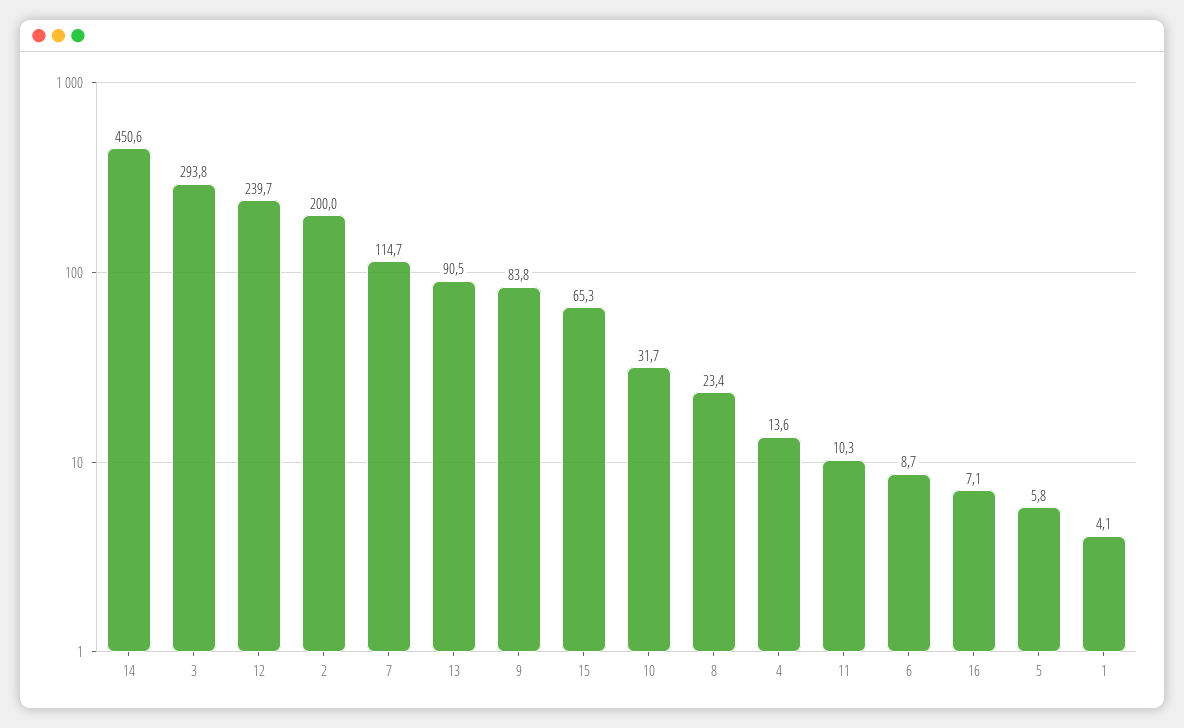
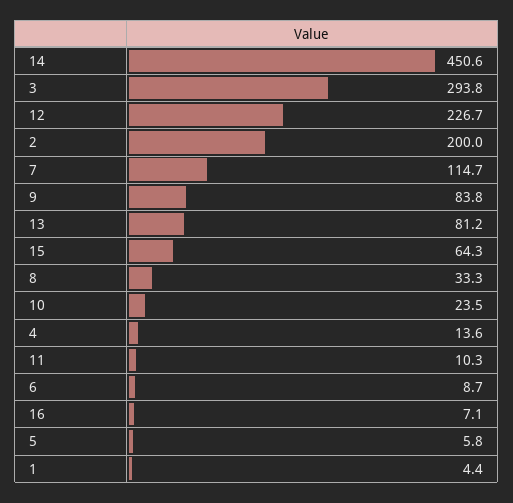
12: 239.7 -> 226.7
13: 90.5 -> 81.2
15: 65.3 -> 64.3
10: 31.7 -> 23.5
8: 23.4 -> 33.3
1: 4.1 -> 4.4

